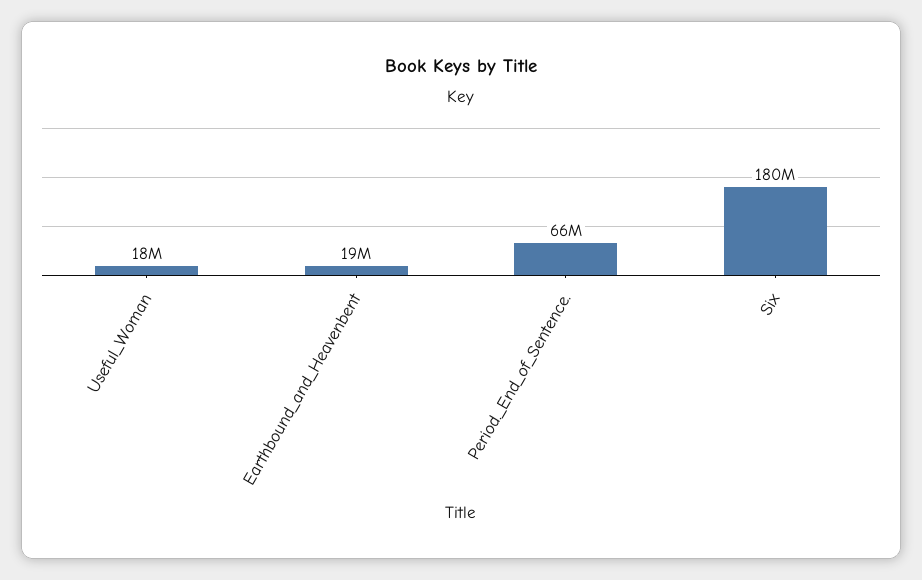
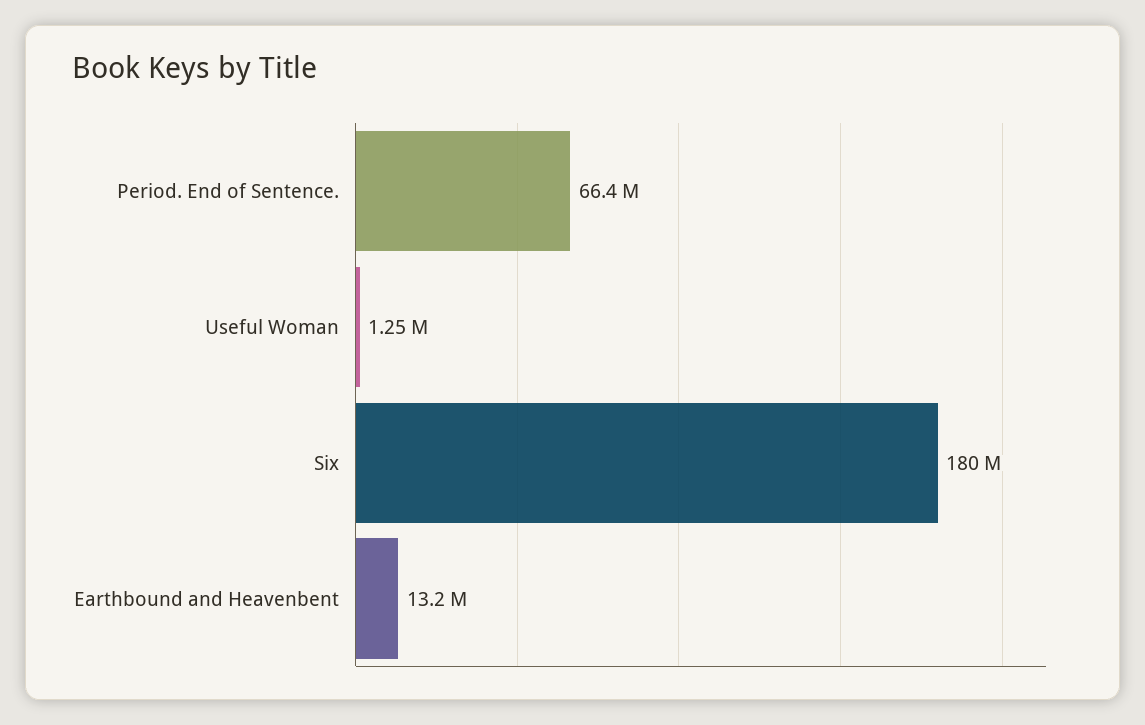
Useful_Woman: 18000000 -> 1250000
Earthbound_and_Heavenbent: 19000000 -> 13200000

